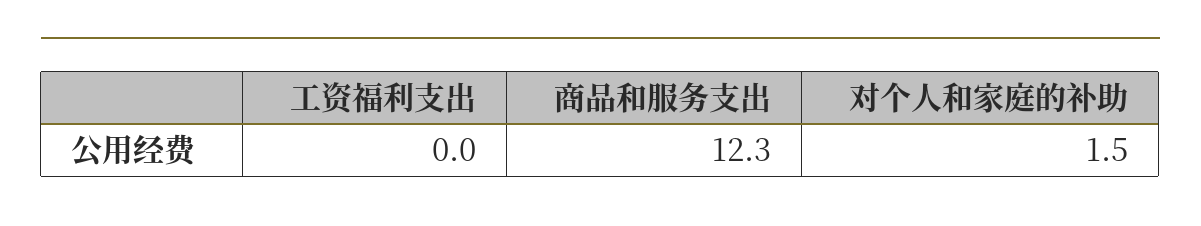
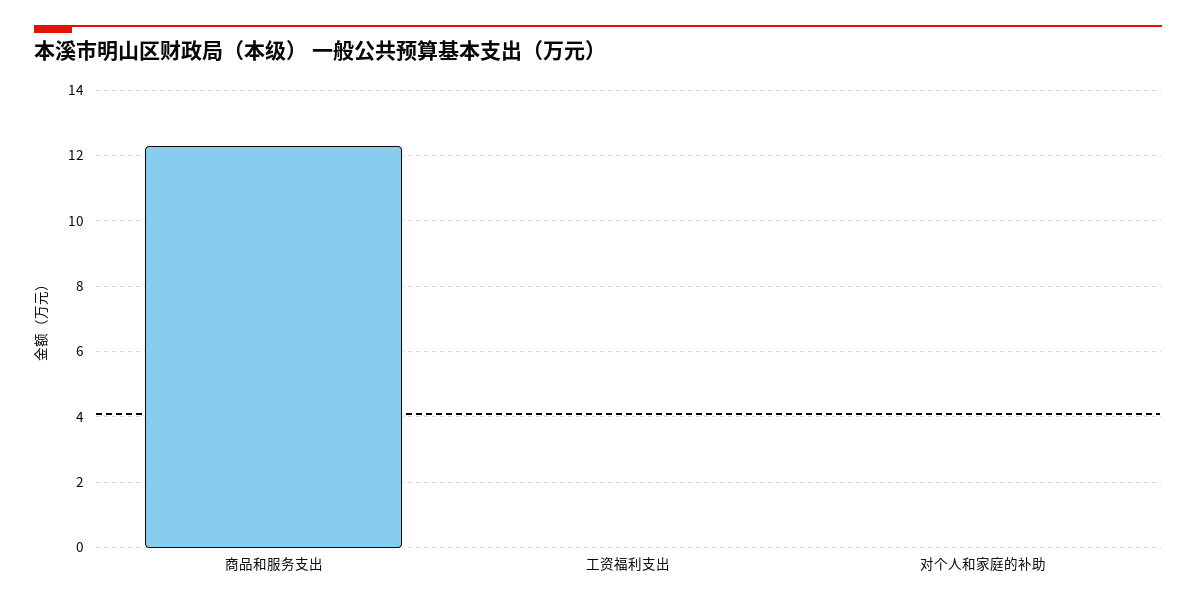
对个人和家庭的补助: 1.5 -> 0

